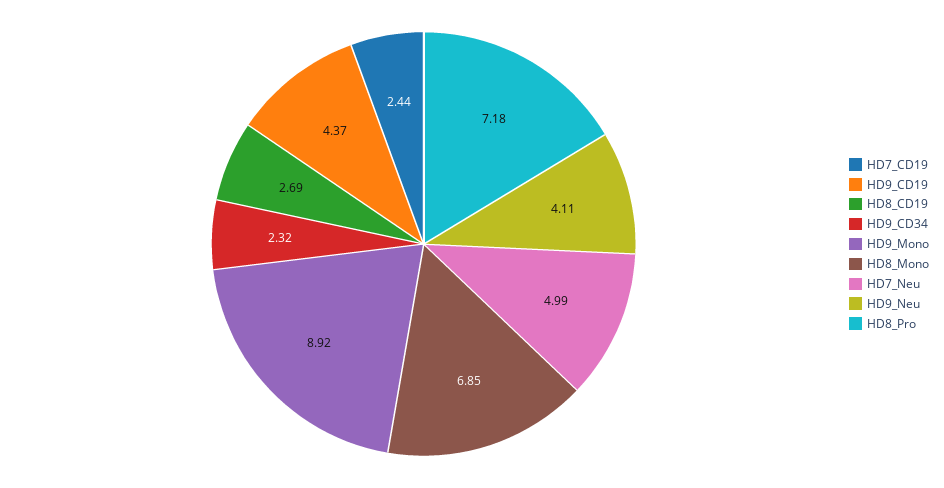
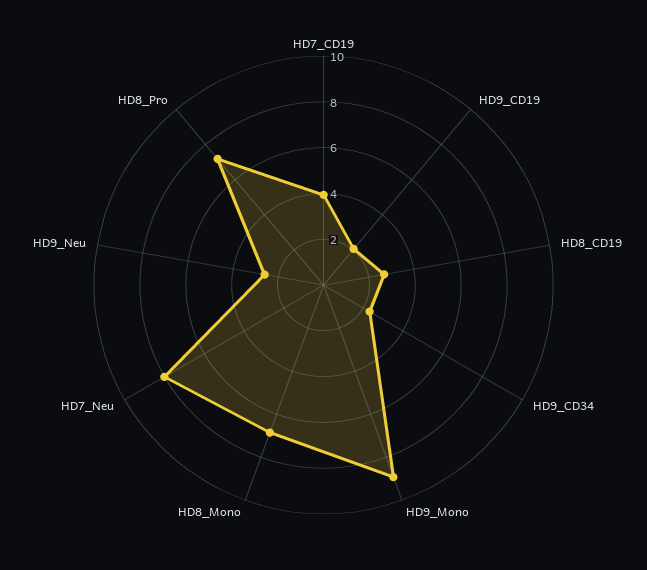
HD7_CD19: 2.44 -> 4
HD9_CD19: 4.37 -> 2
HD7_Neu: 4.99 -> 8
HD9_Neu: 4.11 -> 2.5

